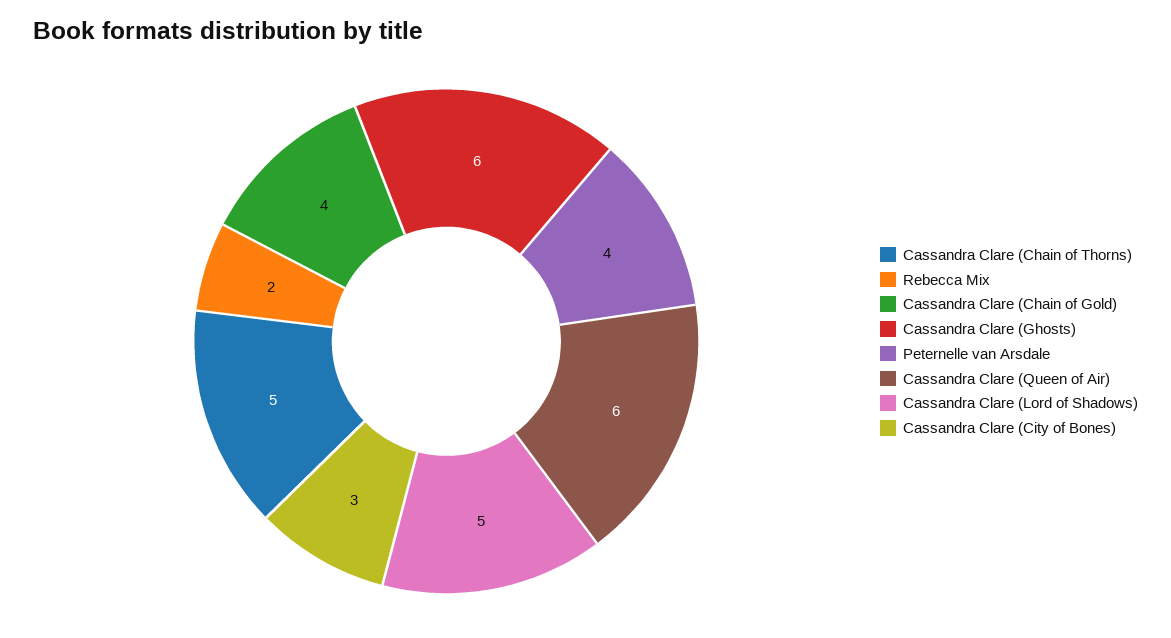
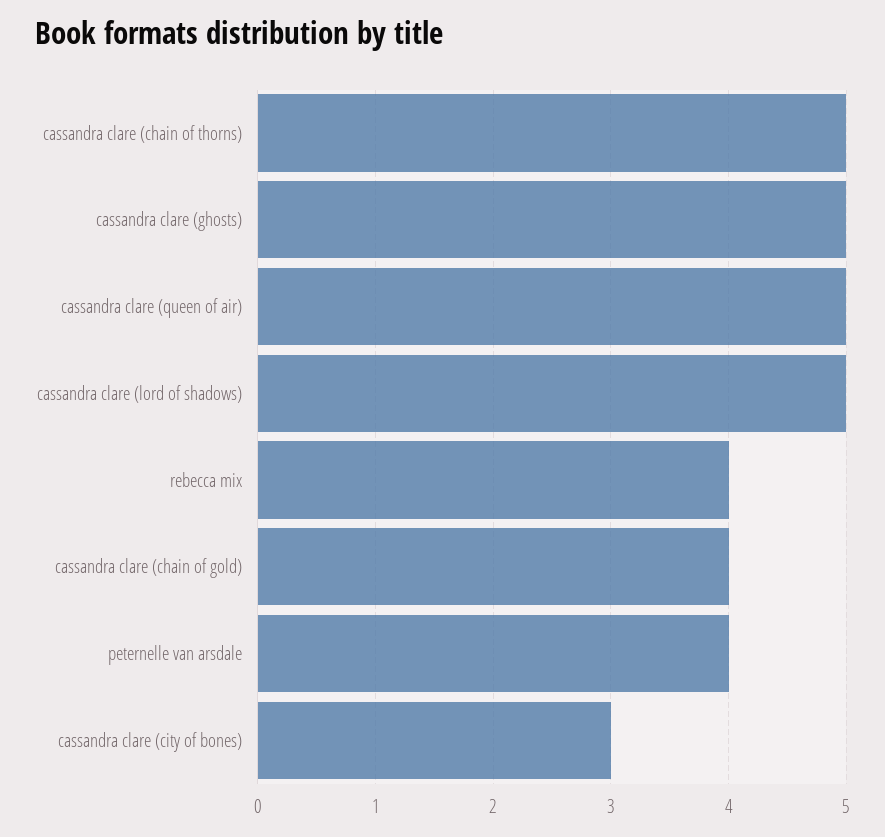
Rebecca Mix: 2 -> 4
Cassandra Clare (Ghosts): 6 -> 5
Cassandra Clare (Queen of Air): 6 -> 5

